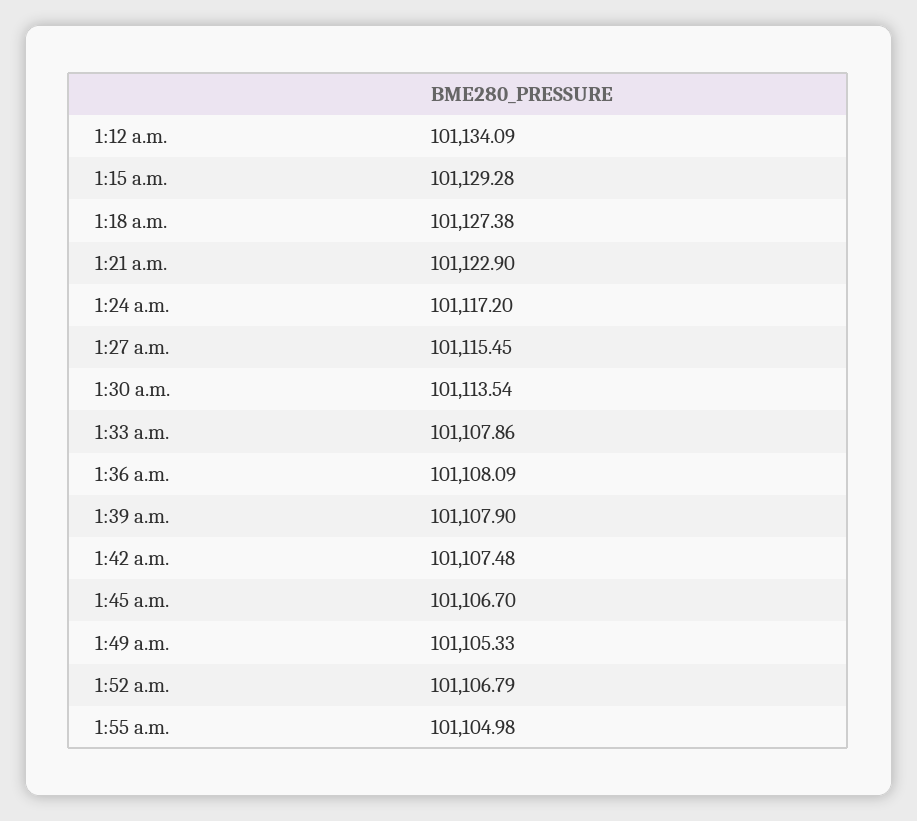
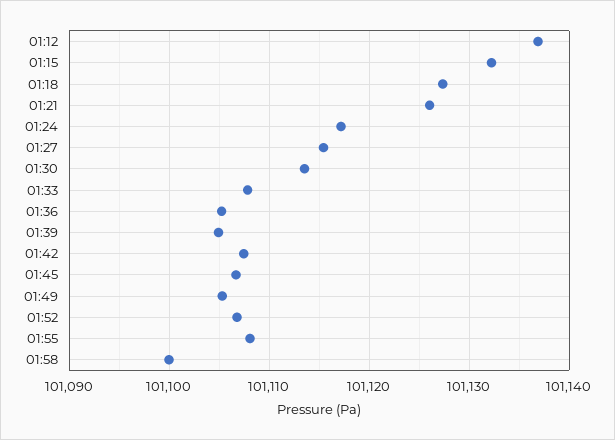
1:12 a.m.: 101134.09 -> 101137
1:15 a.m.: 101129.28 -> 101132
1:21 a.m.: 101122.9 -> 101126
1:36 a.m.: 101108.09 -> 101105
1:39 a.m.: 101107.9 -> 101105
1:55 a.m.: 101104.98 -> 101108
01:58: none -> 101100

